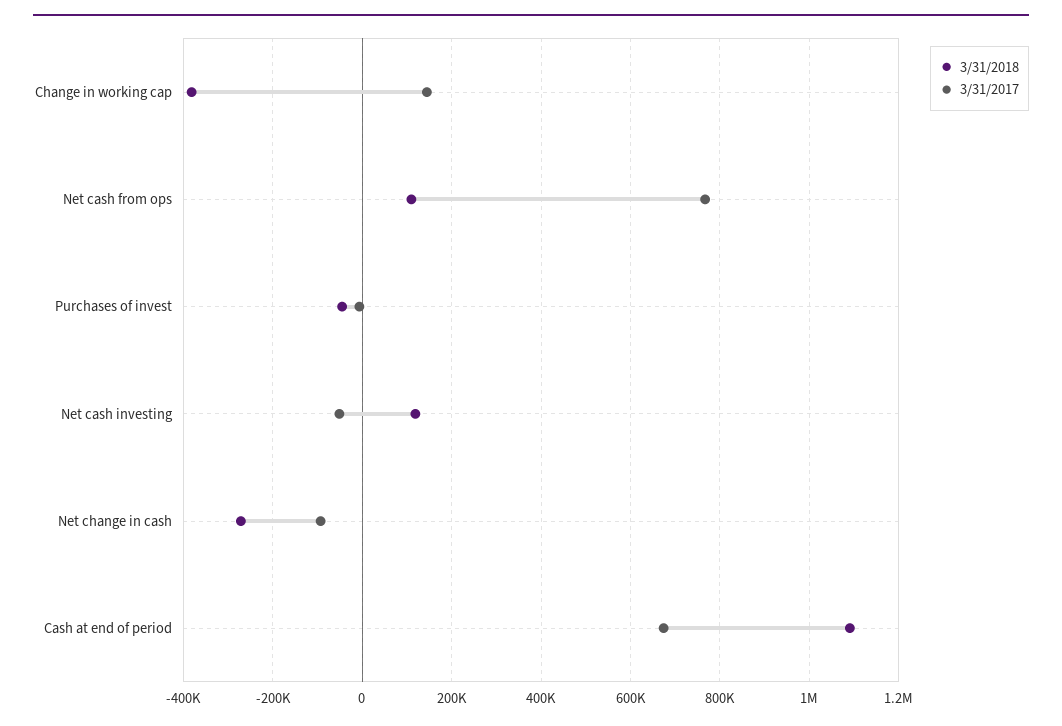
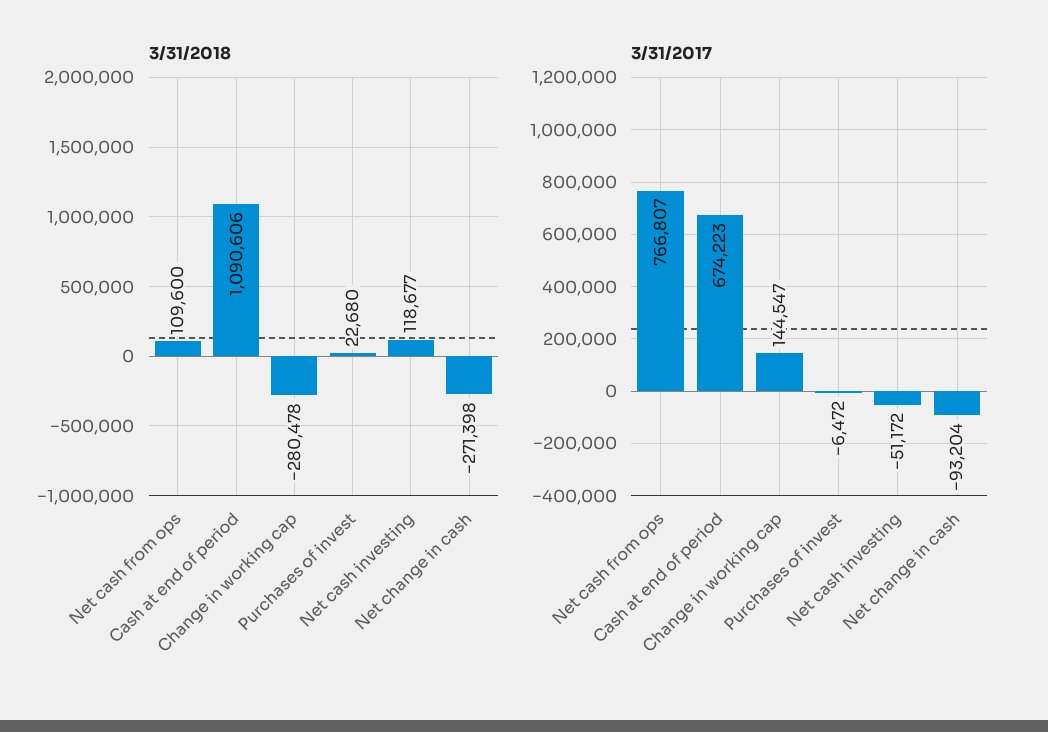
3/31/2018, Change in working cap: -380000 -> -280478
3/31/2018, Purchases of invest: -40000 -> 22680

